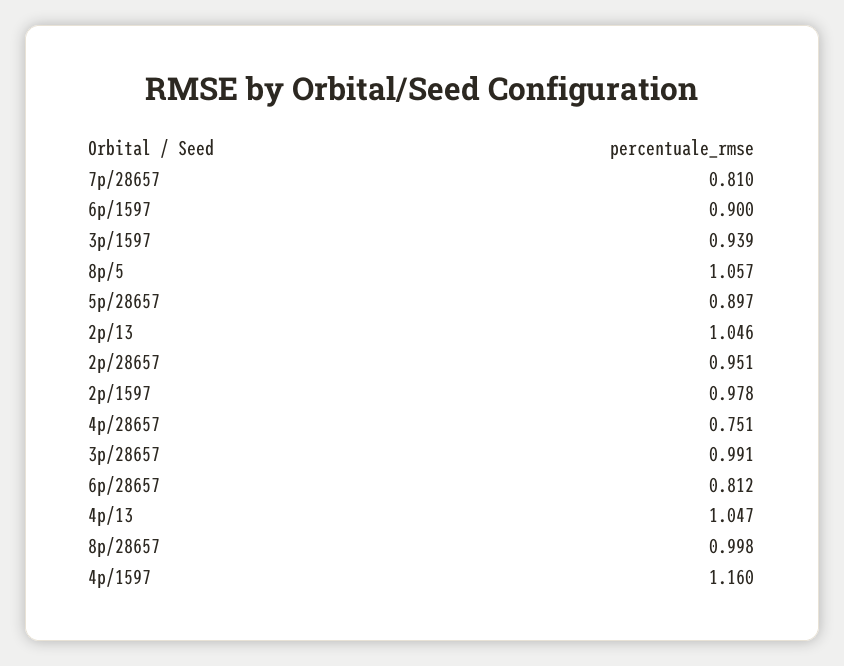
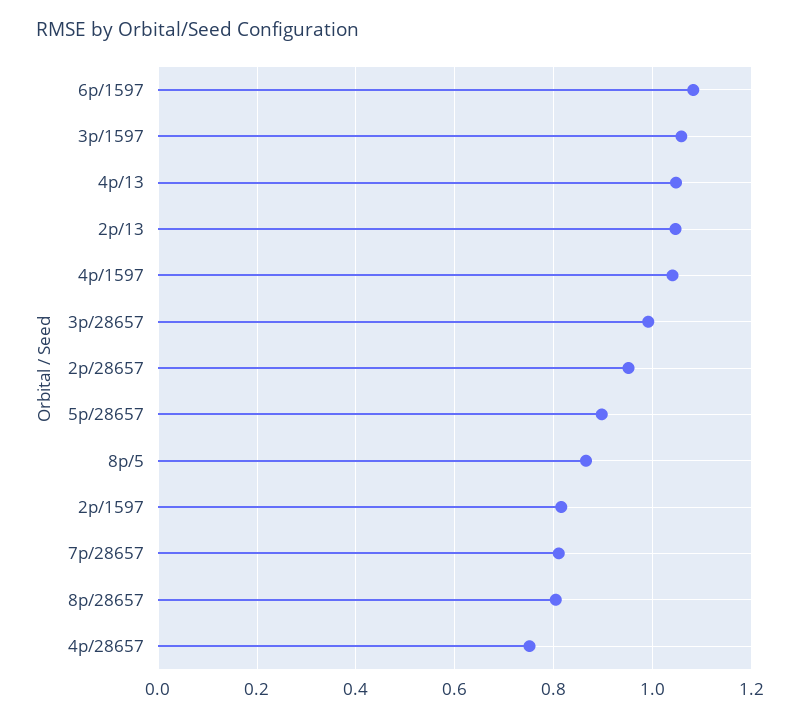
6p/1597: 0.9 -> 1.08
3p/1597: 0.939 -> 1.06
8p/5: 1.057 -> 0.86
2p/1597: 0.978 -> 0.82
6p/28657: 0.812 -> none
8p/28657: 0.998 -> 0.8
4p/1597: 1.16 -> 1.04

